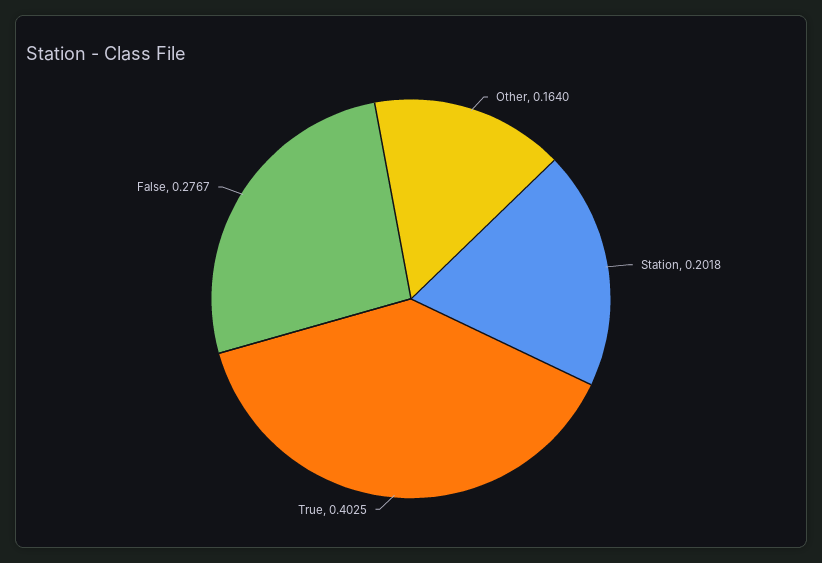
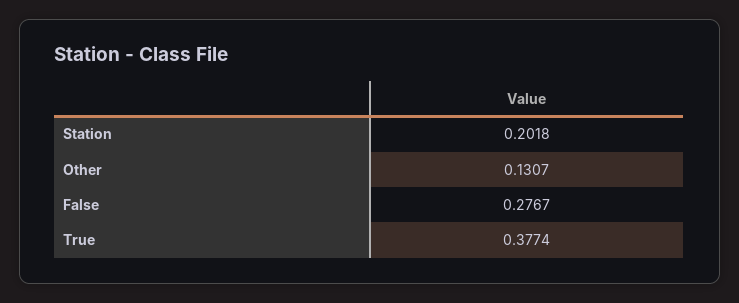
Other: 0.164 -> 0.1307
True: 0.4025 -> 0.3774

